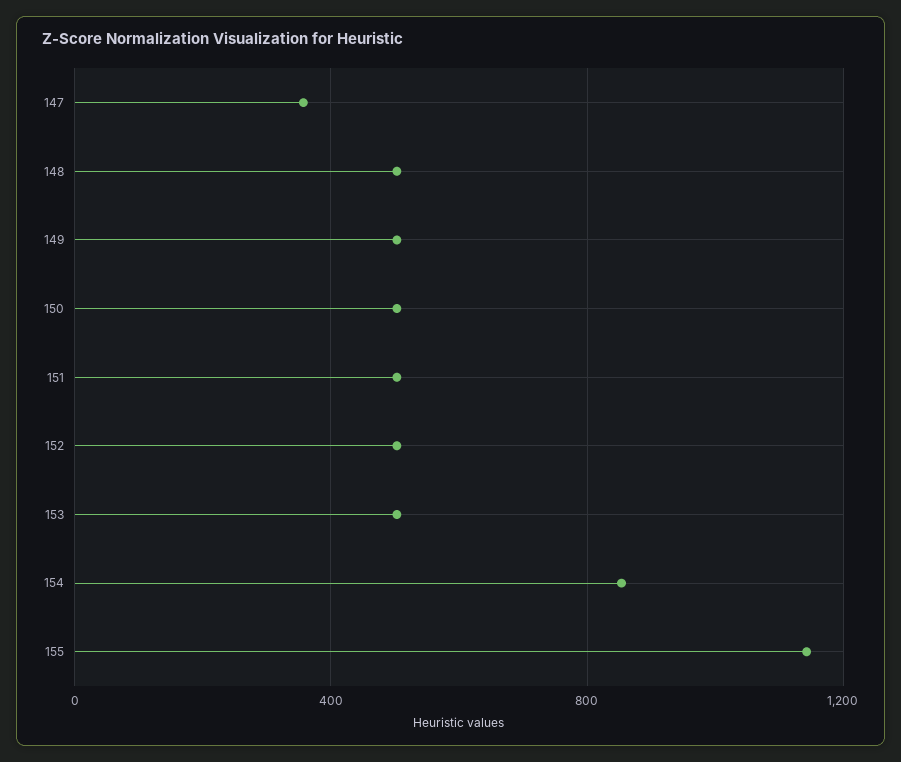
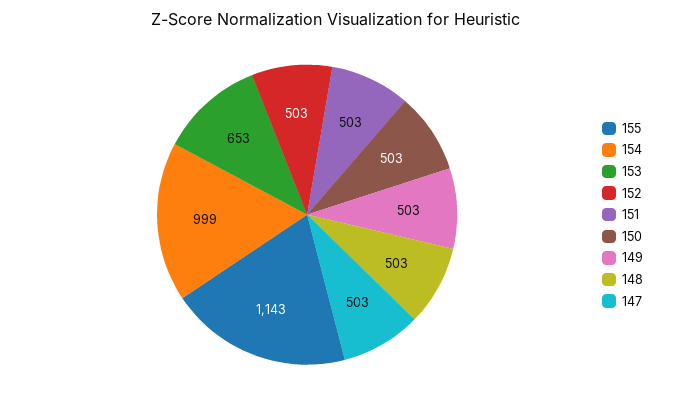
147: 350 -> 503
153: 500 -> 653
154: 850 -> 999

